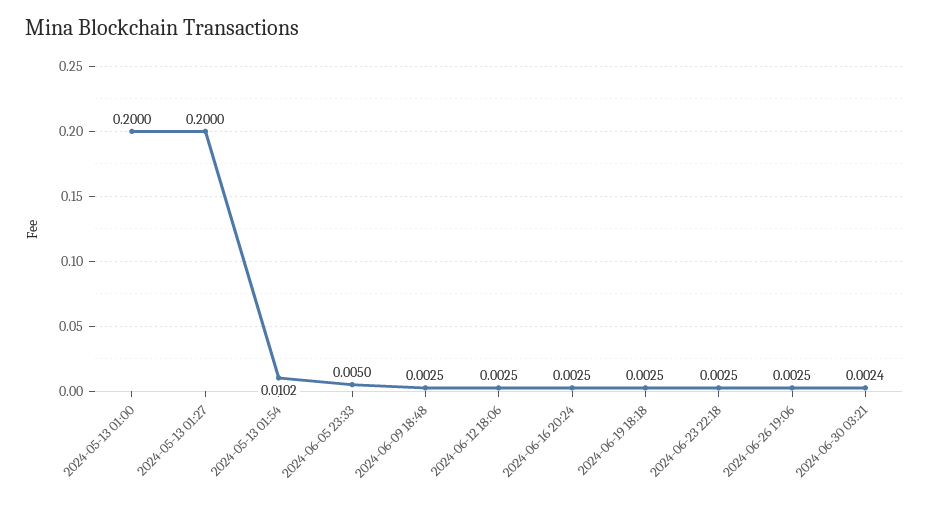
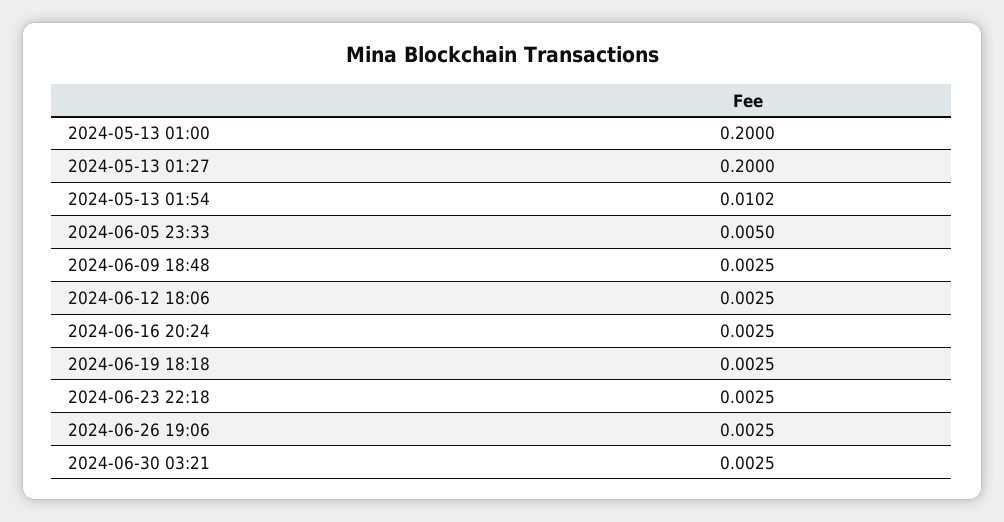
2024-06-30 03:21: 0.0024 -> 0.0025

